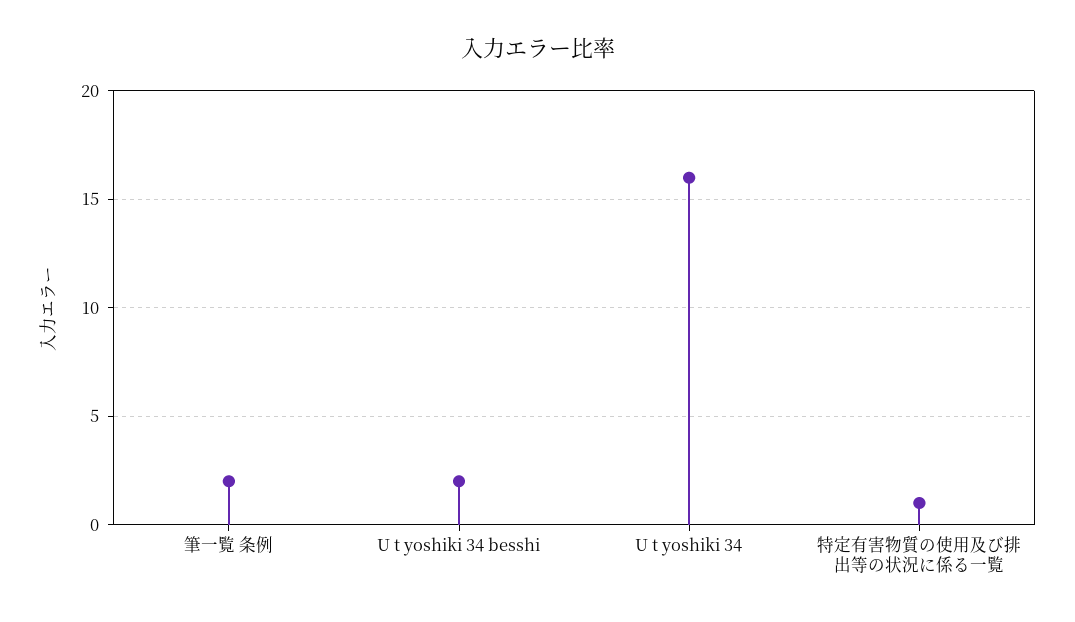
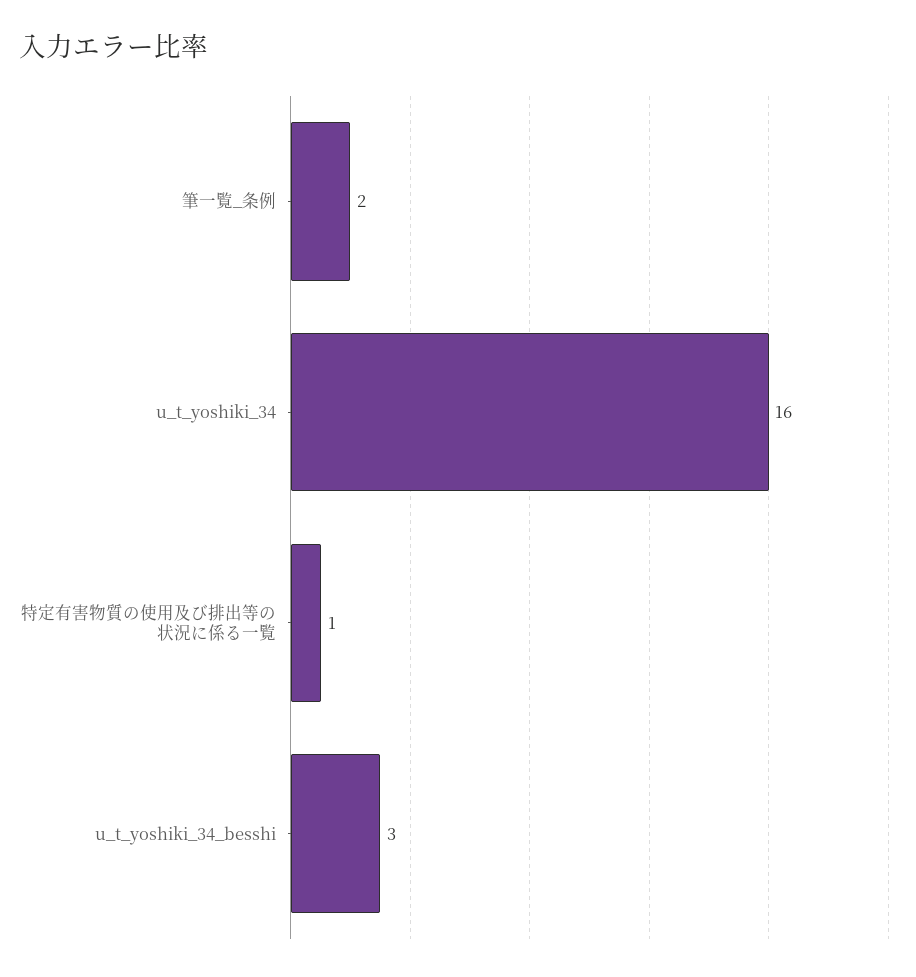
U t yoshiki 34 besshi: 2 -> 3

